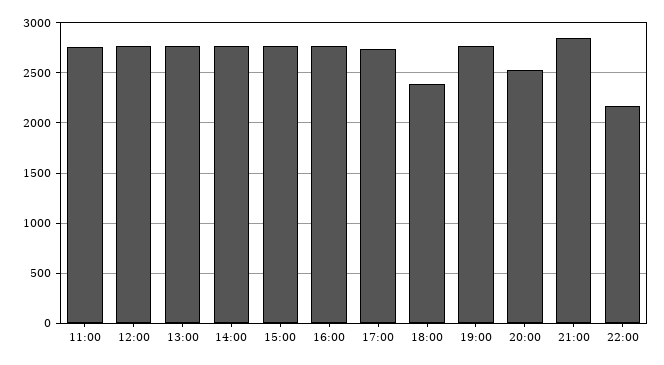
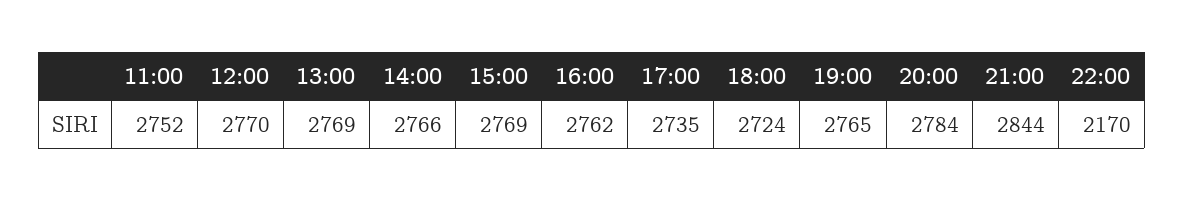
18:00: 2400 -> 2724
20:00: 2500 -> 2784

